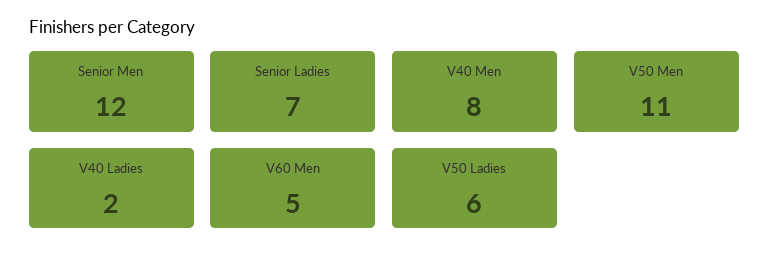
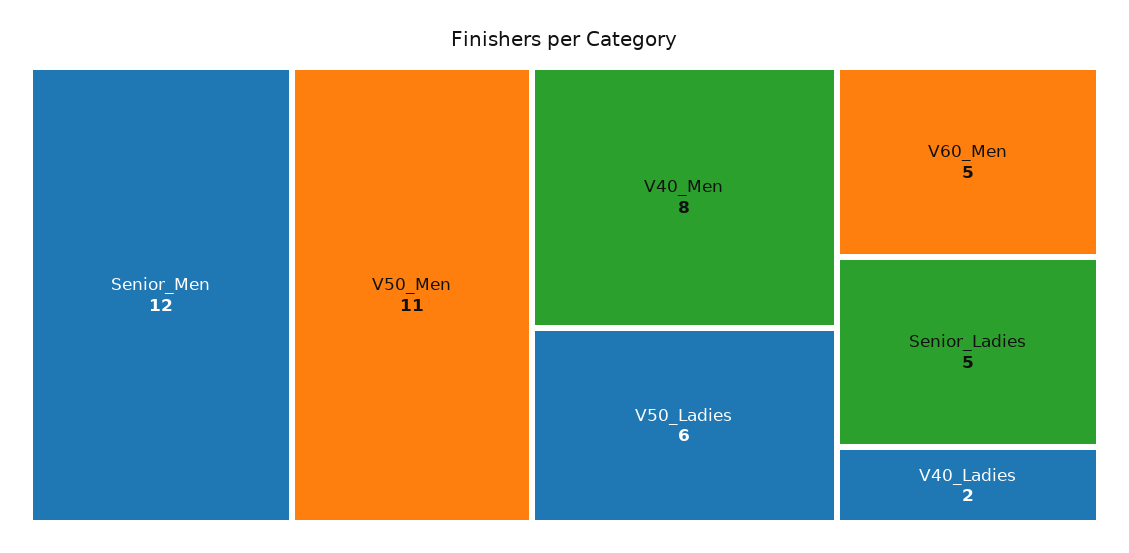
Senior Ladies: 7 -> 5

